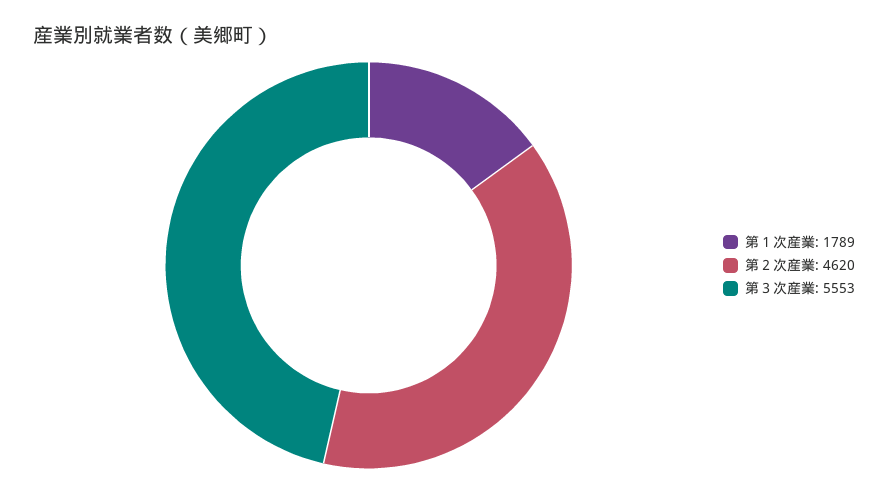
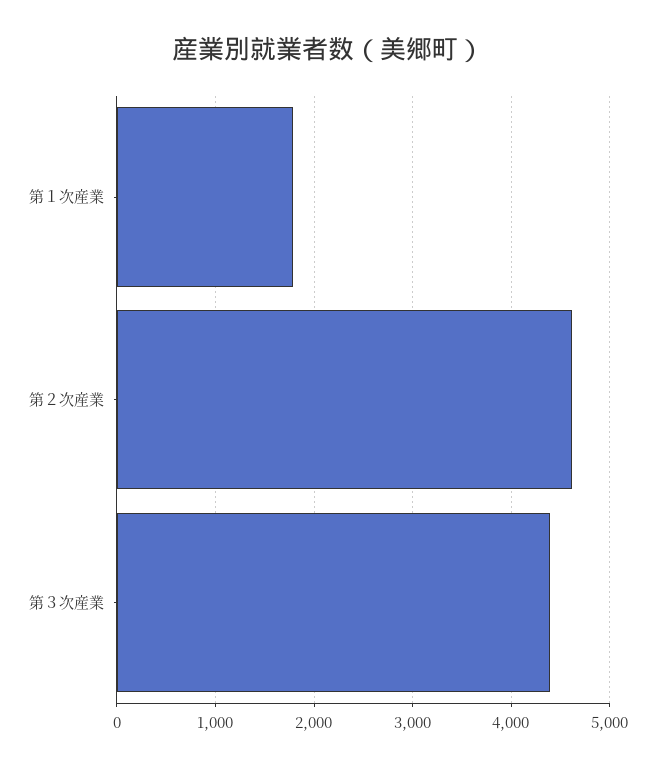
第３次産業: 5553 -> 4400

